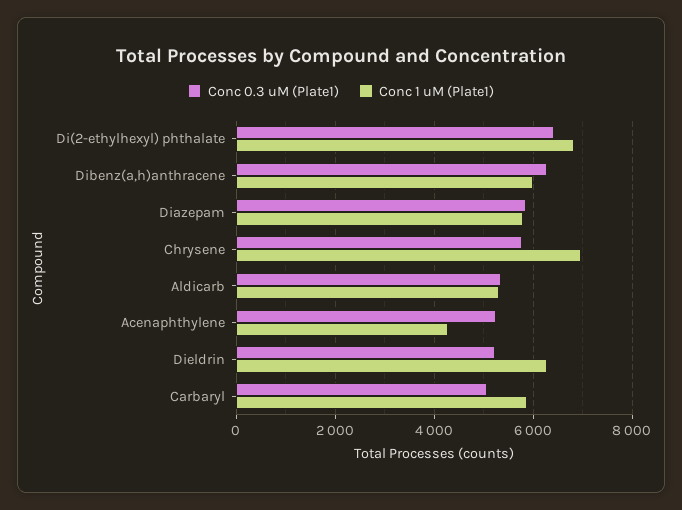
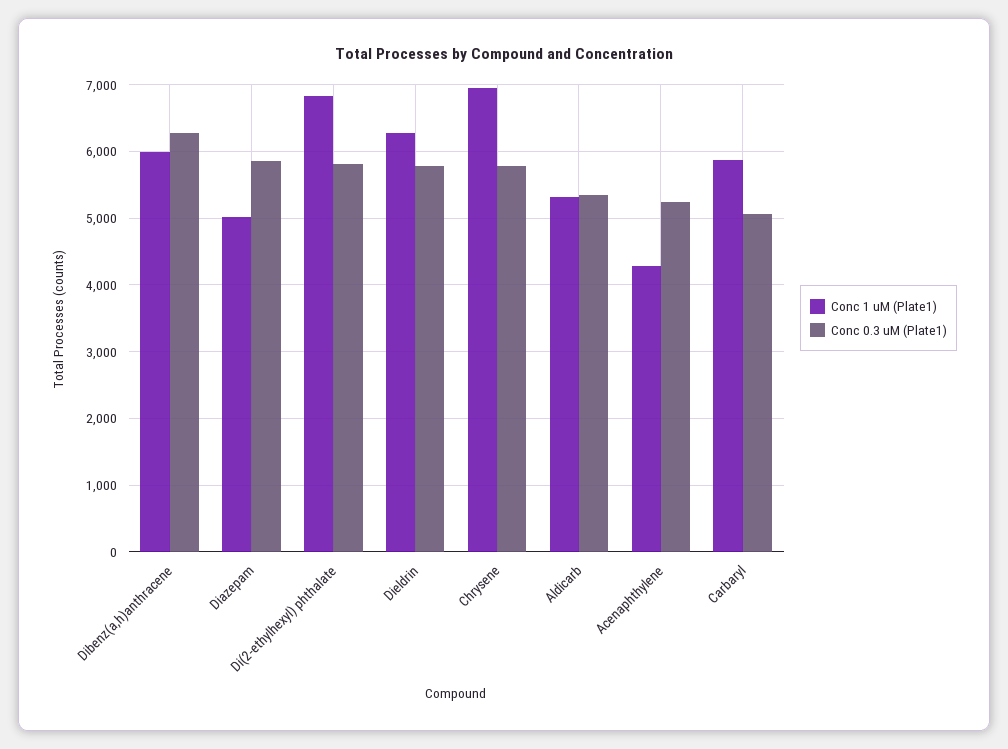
Conc 0.3 uM (Plate1), Di(2-ethylhexyl) phthalate: 6400 -> 5800
Conc 1 uM (Plate1), Diazepam: 5800 -> 5000
Conc 0.3 uM (Plate1), Dieldrin: 5200 -> 5800

